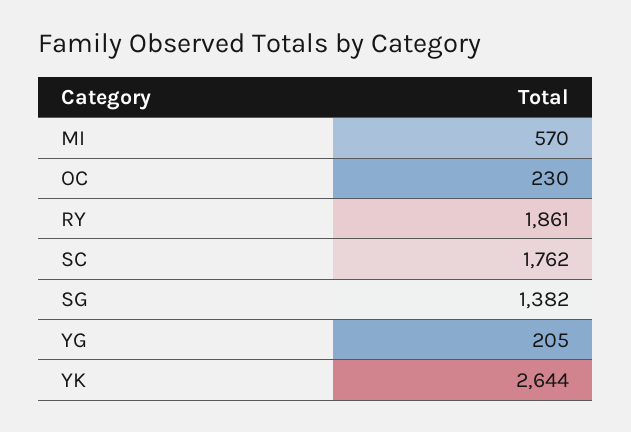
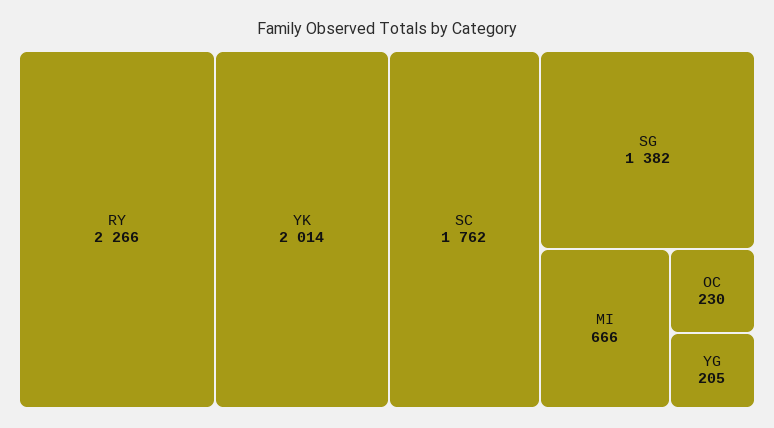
MI: 570 -> 666
RY: 1861 -> 2266
YK: 2644 -> 2014

